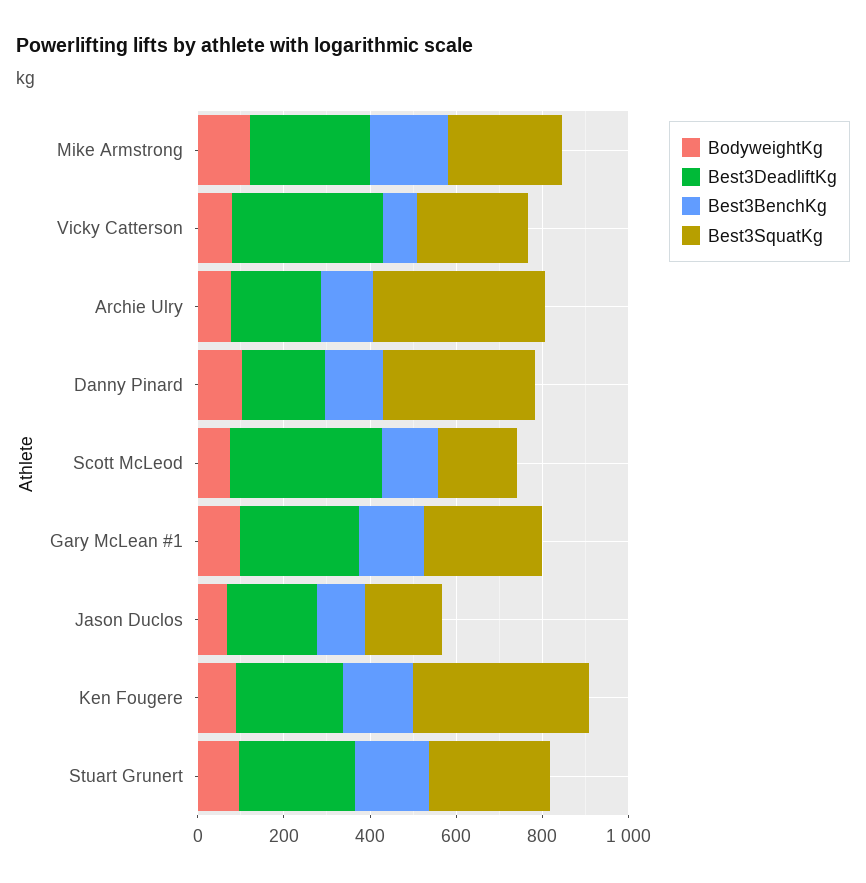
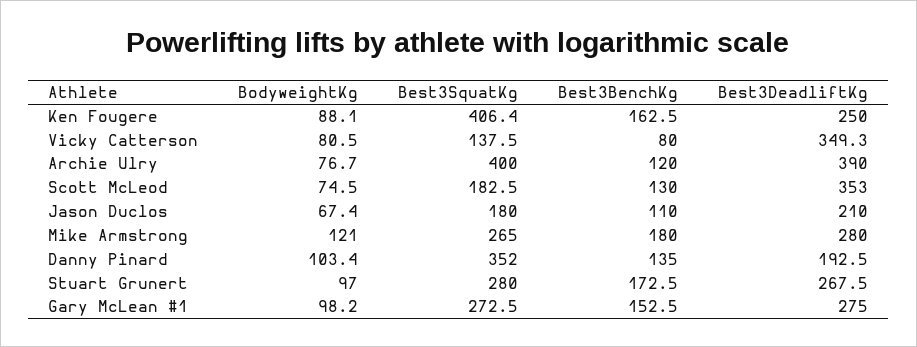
Best3SquatKg, Vicky Catterson: 250 -> 137.5
Best3DeadliftKg, Archie Ulry: 200 -> 390

